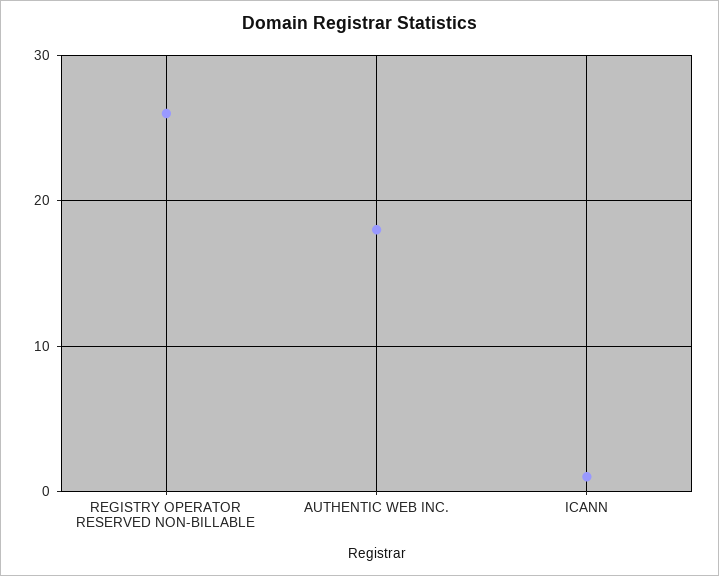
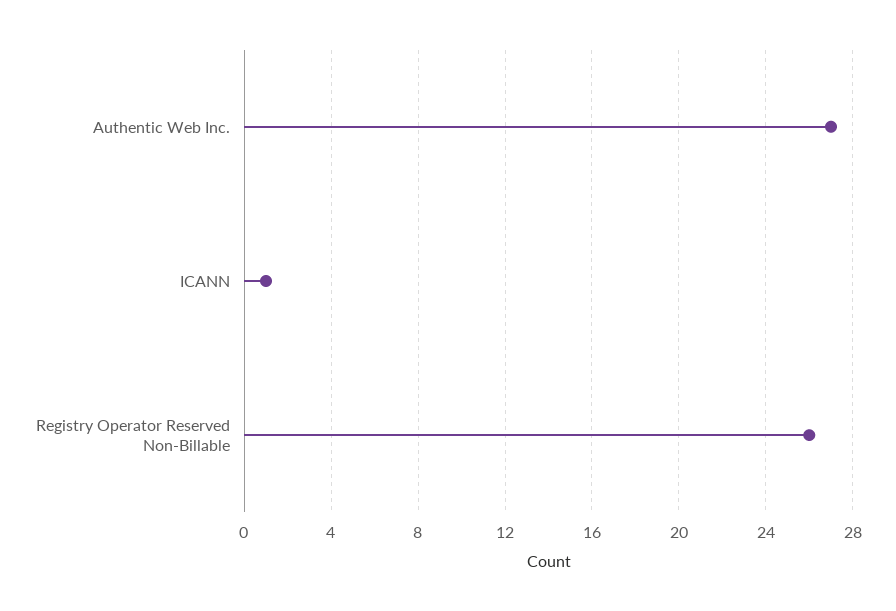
AUTHENTIC WEB INC.: 18 -> 27

